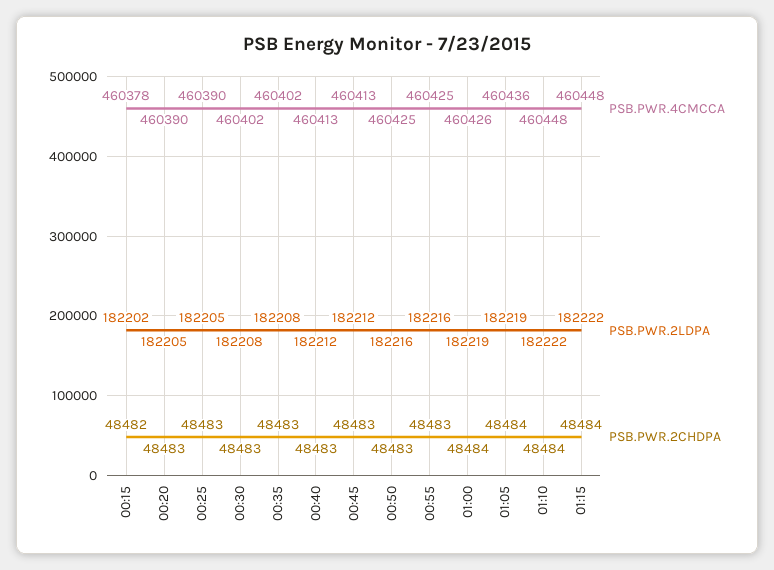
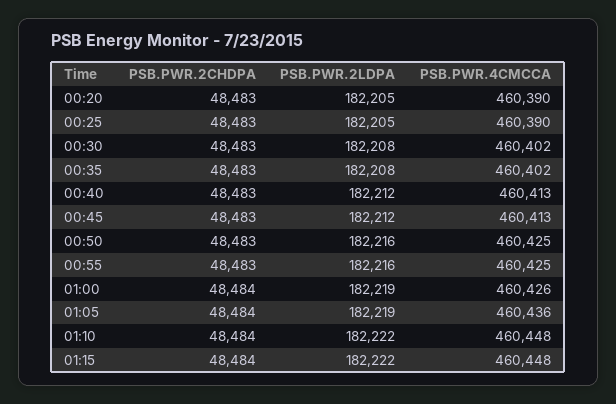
PSB.PWR.4CMCCA, 00:15: 460378 -> none
PSB.PWR.2LDPA, 00:15: 182202 -> none
PSB.PWR.2CHDPA, 00:15: 48482 -> none

